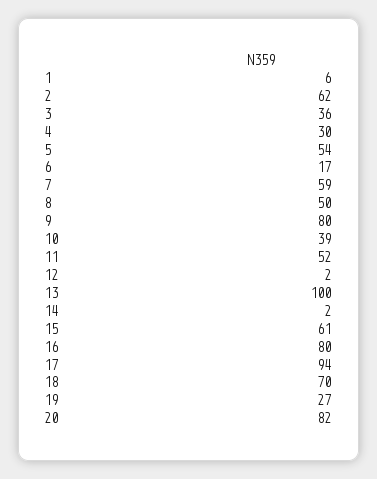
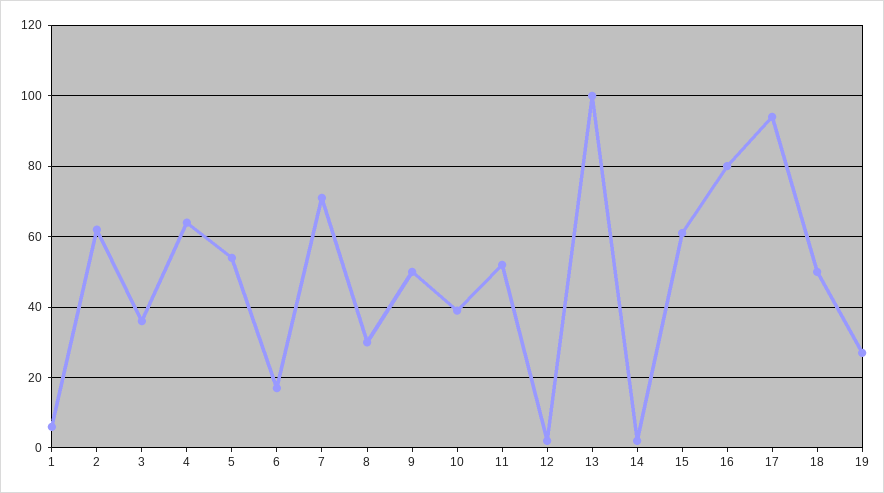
4: 30 -> 65
7: 59 -> 70
8: 50 -> 30
9: 80 -> 50
18: 70 -> 50
20: 82 -> none

